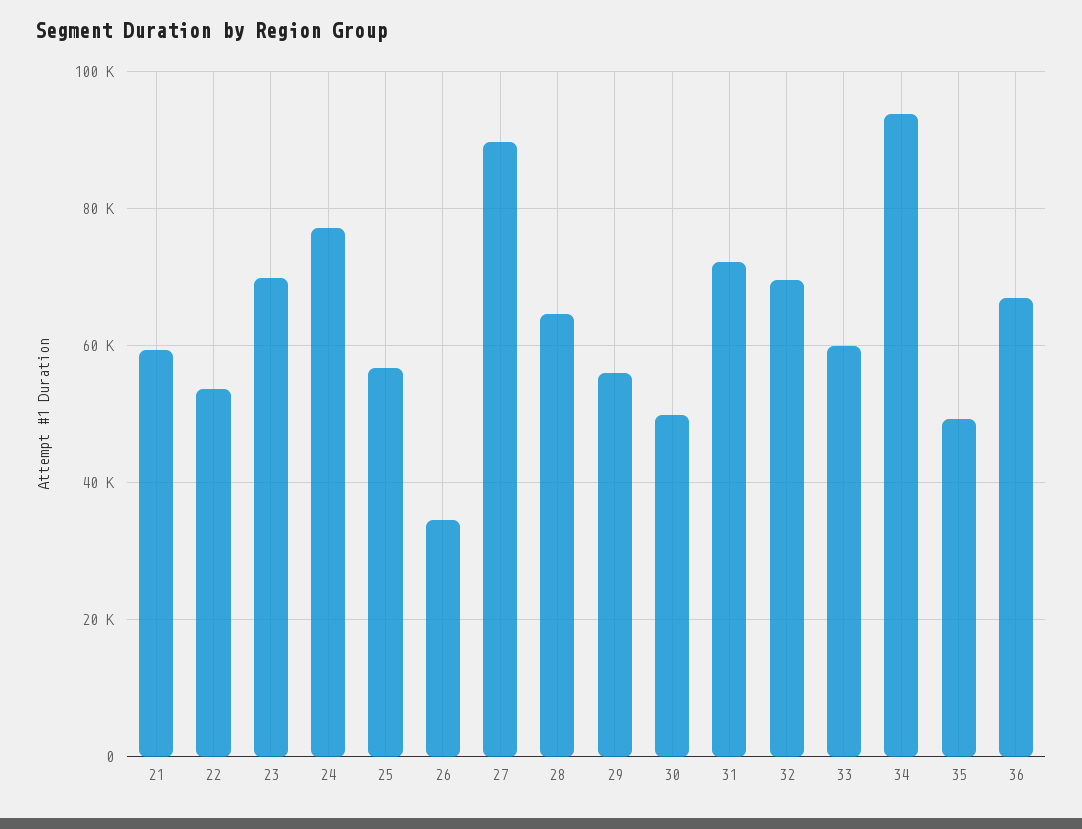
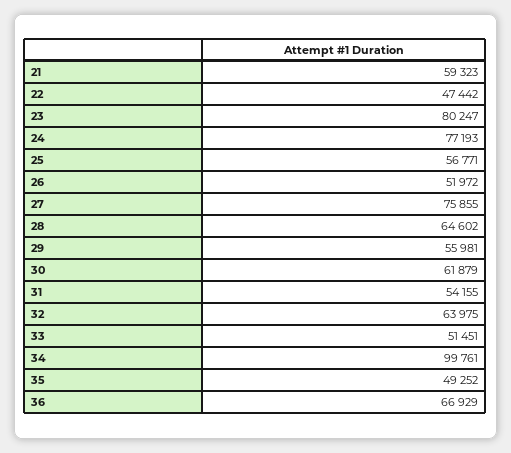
22: 54000 -> 47442
23: 70000 -> 80247
26: 34000 -> 51972
27: 90000 -> 75855
30: 50000 -> 61879
31: 72000 -> 54155
32: 70000 -> 63975
33: 60000 -> 51451
34: 94000 -> 99761

